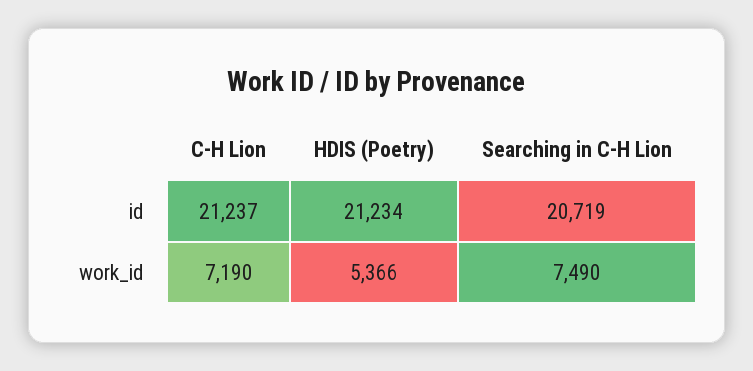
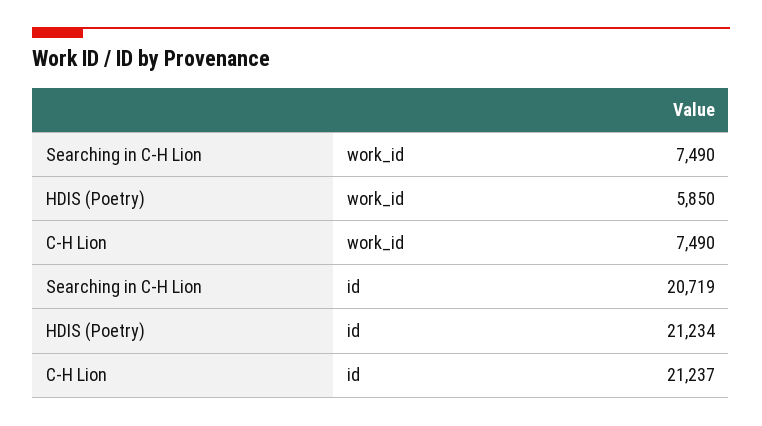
C-H Lion, work_id: 7190 -> 7490
HDIS (Poetry), work_id: 5366 -> 5850

